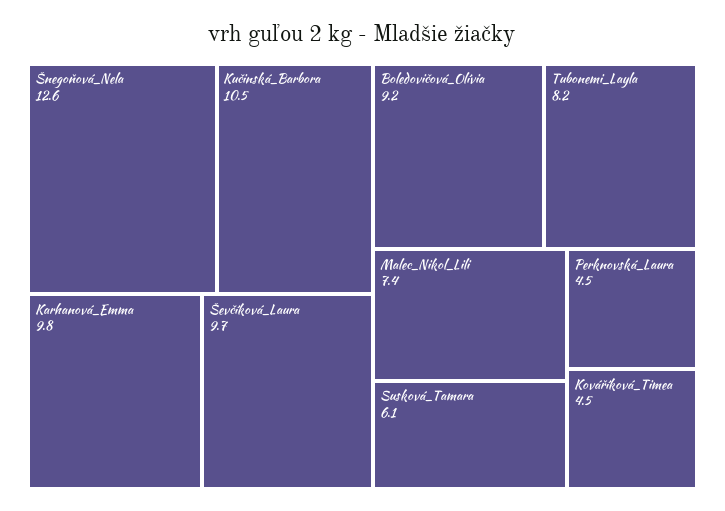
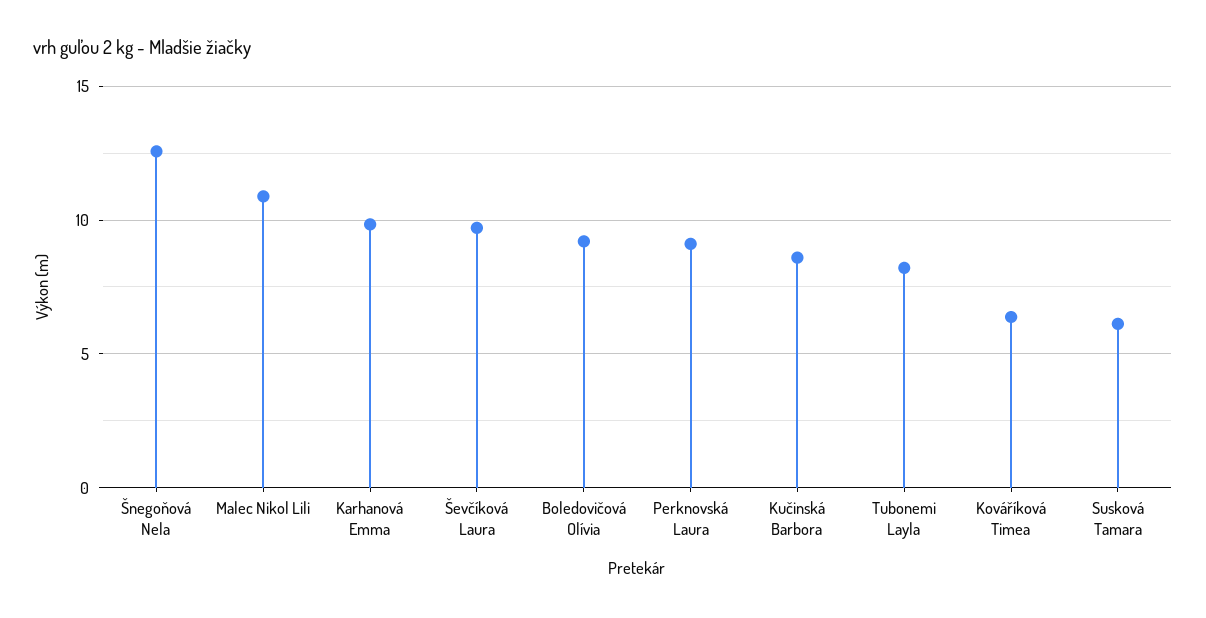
Kučinská_Barbora: 10.5 -> 8.5
Malec_Nikol_Lili: 7.4 -> 11
Perknovská_Laura: 4.5 -> 9
Kováříková_Timea: 4.5 -> 6.5

